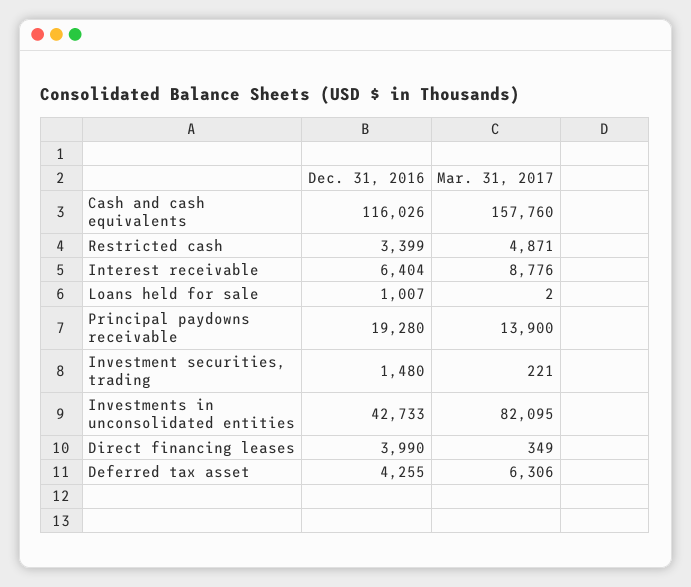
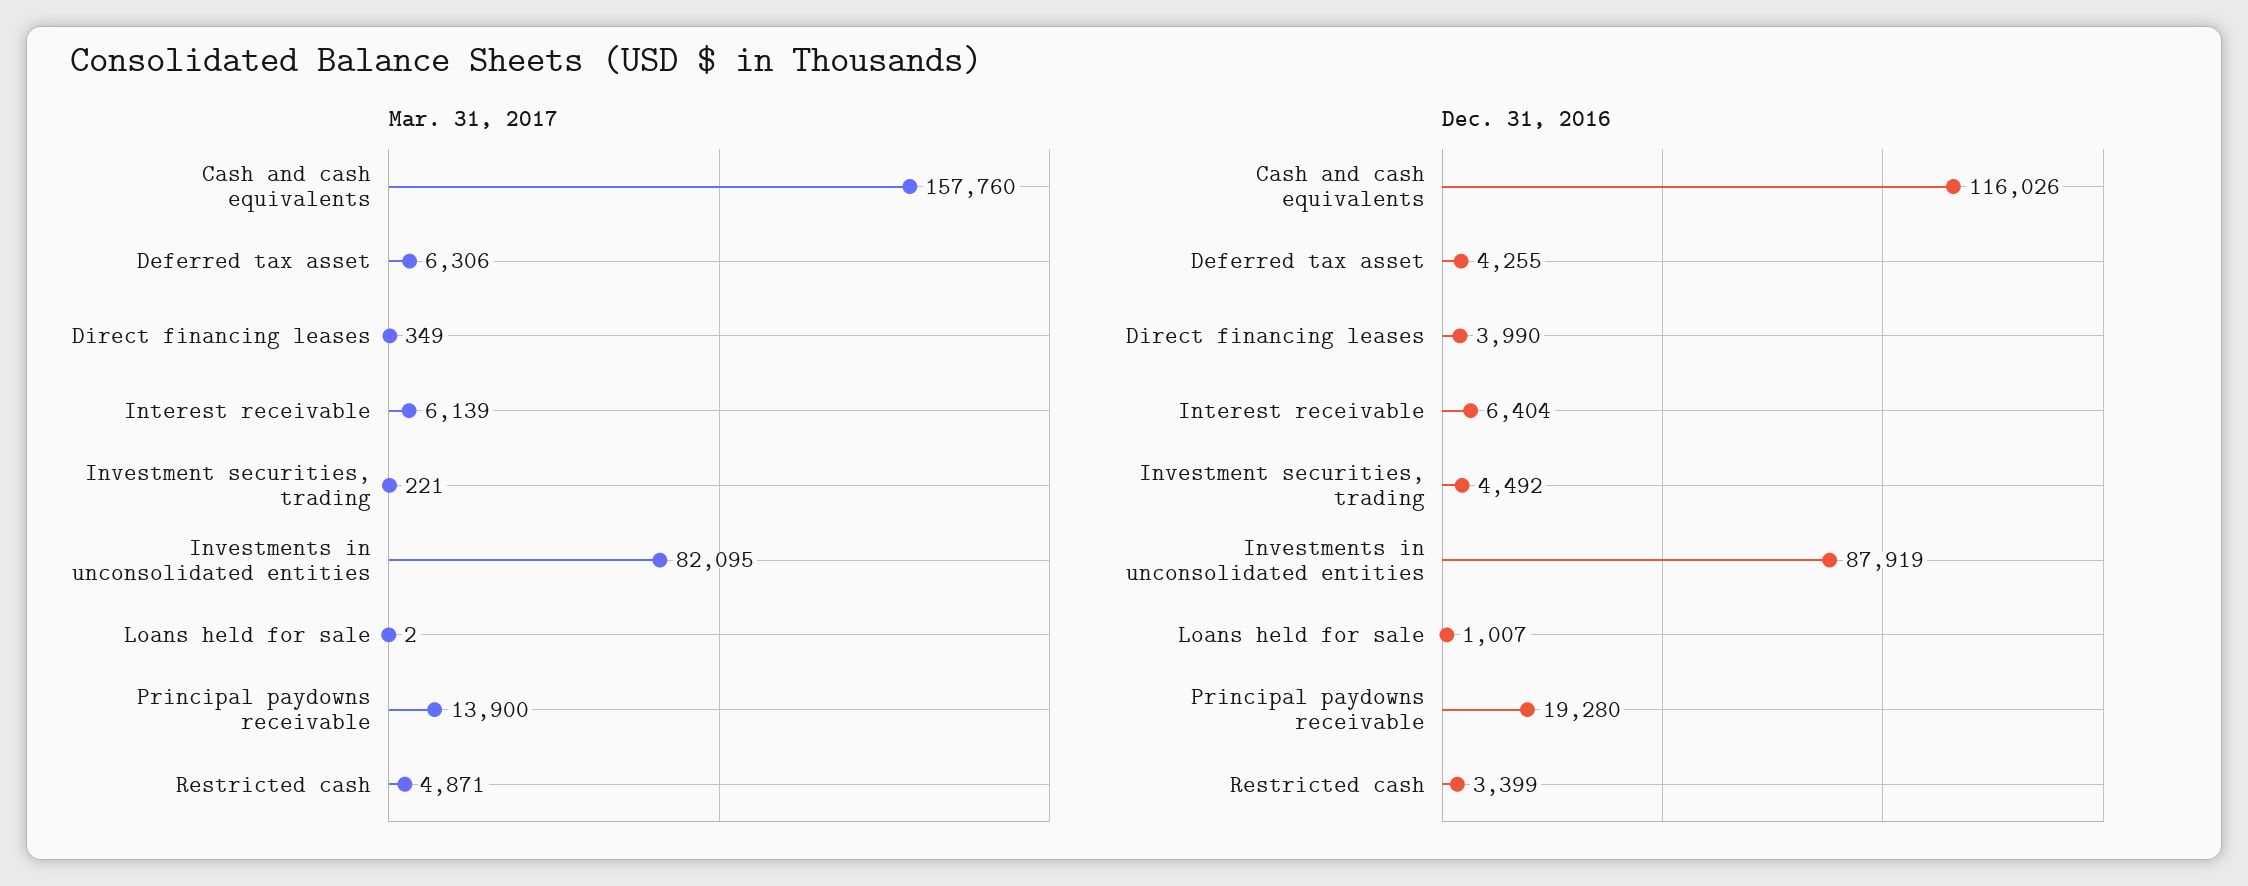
Mar. 31, 2017, Interest receivable: 8776 -> 6139
Dec. 31, 2016, Investment securities, trading: 1480 -> 4492
Dec. 31, 2016, Investments in unconsolidated entities: 42733 -> 87919

